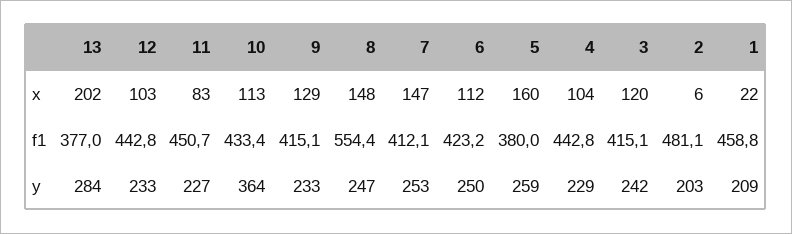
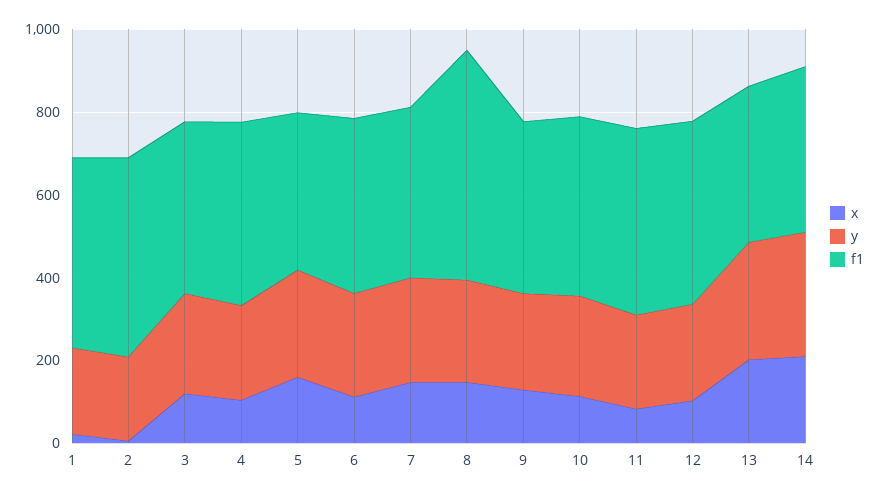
y, 10: 364 -> 250
x, 14: none -> 200
y, 14: none -> 300
f1, 14: none -> 400

